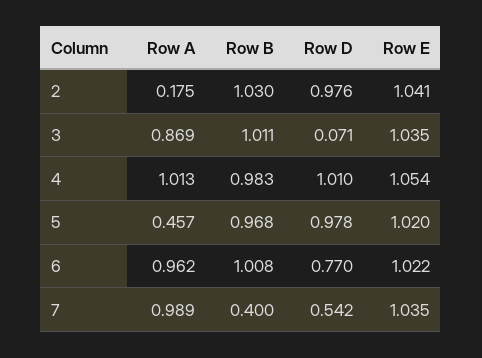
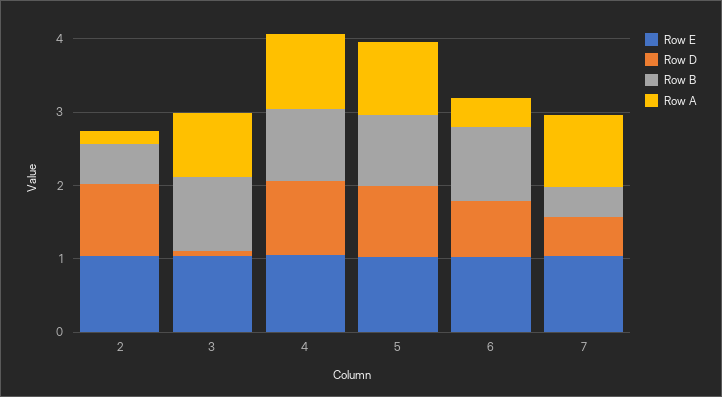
Row B, 2: 1.03 -> 0.6
Row A, 5: 0.457 -> 1
Row A, 6: 0.962 -> 0.4

